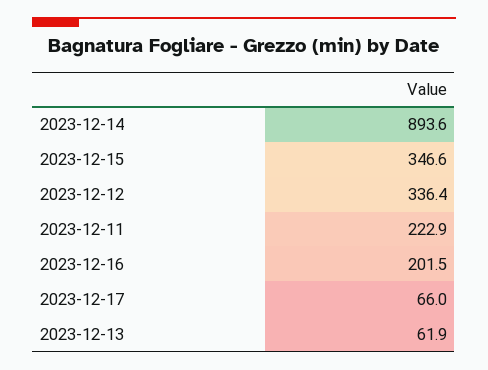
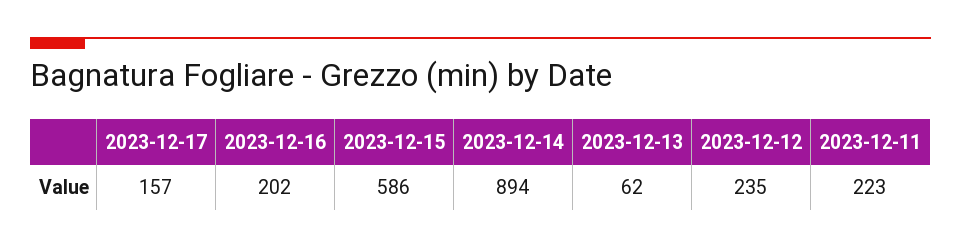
2023-12-15: 346.6 -> 586
2023-12-12: 336.4 -> 235
2023-12-17: 66 -> 157

